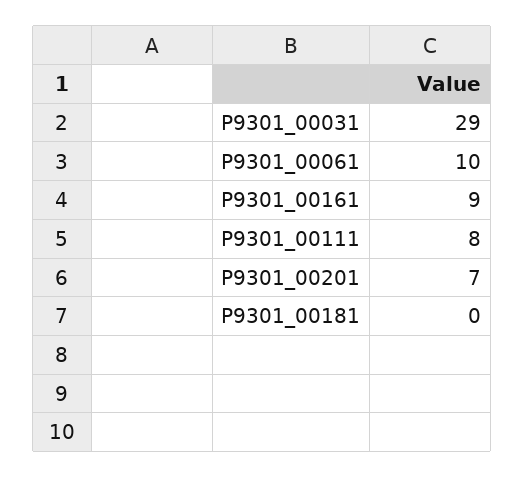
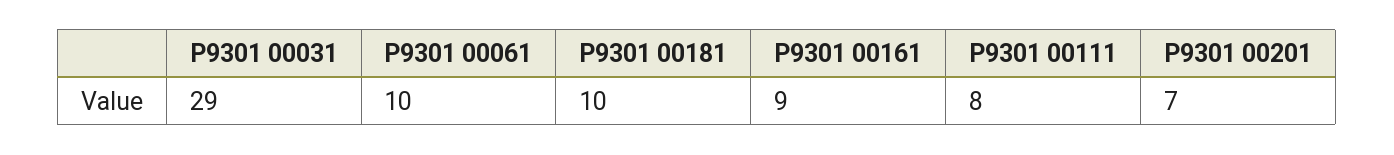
P9301_00181: 0 -> 10

